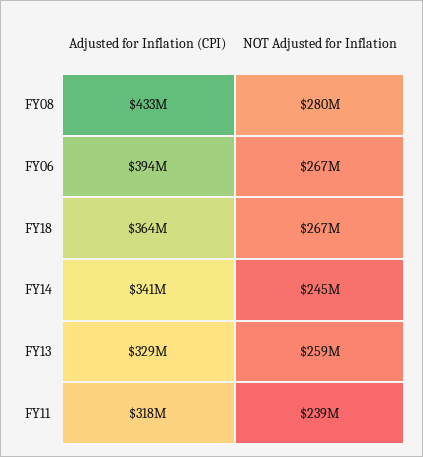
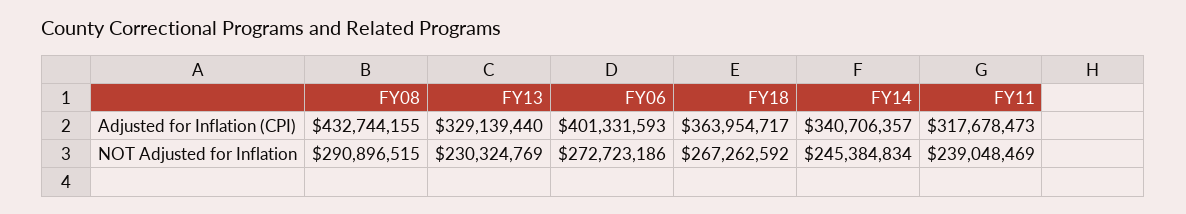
NOT Adjusted for Inflation, FY08: 280000000 -> 290896515
Adjusted for Inflation (CPI), FY06: 394000000 -> 401331593
NOT Adjusted for Inflation, FY06: 267000000 -> 272723186
NOT Adjusted for Inflation, FY13: 259000000 -> 230324769

